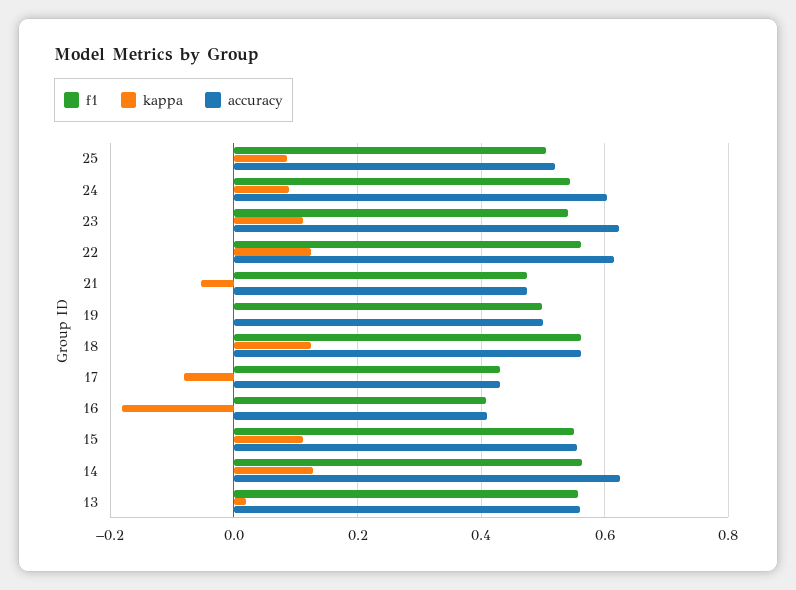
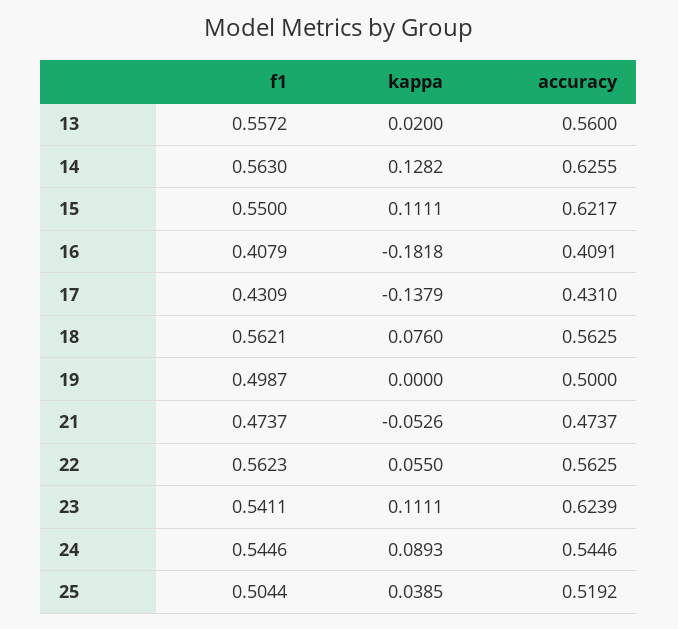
kappa, 25: 0.08 -> 0.0385
accuracy, 24: 0.6 -> 0.5446
kappa, 22: 0.12 -> 0.055
accuracy, 22: 0.62 -> 0.5625
kappa, 18: 0.12 -> 0.076
kappa, 17: -0.08 -> -0.1379
accuracy, 15: 0.56 -> 0.6217

